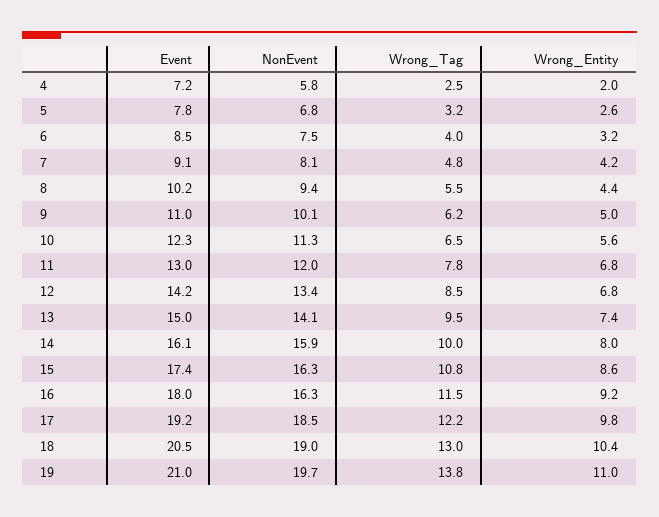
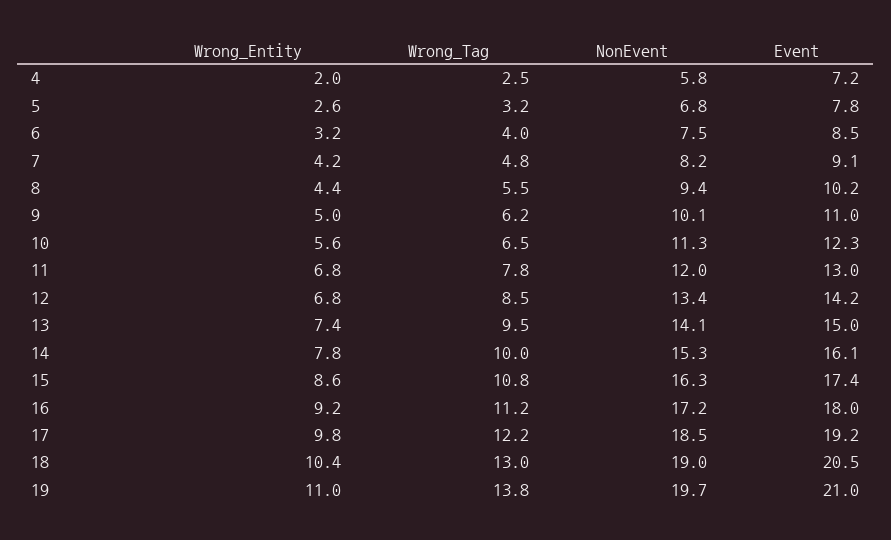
NonEvent, 7: 8.1 -> 8.2
NonEvent, 14: 15.9 -> 15.3
Wrong_Entity, 14: 8 -> 7.8
NonEvent, 16: 16.3 -> 17.2
Wrong_Tag, 16: 11.5 -> 11.2

